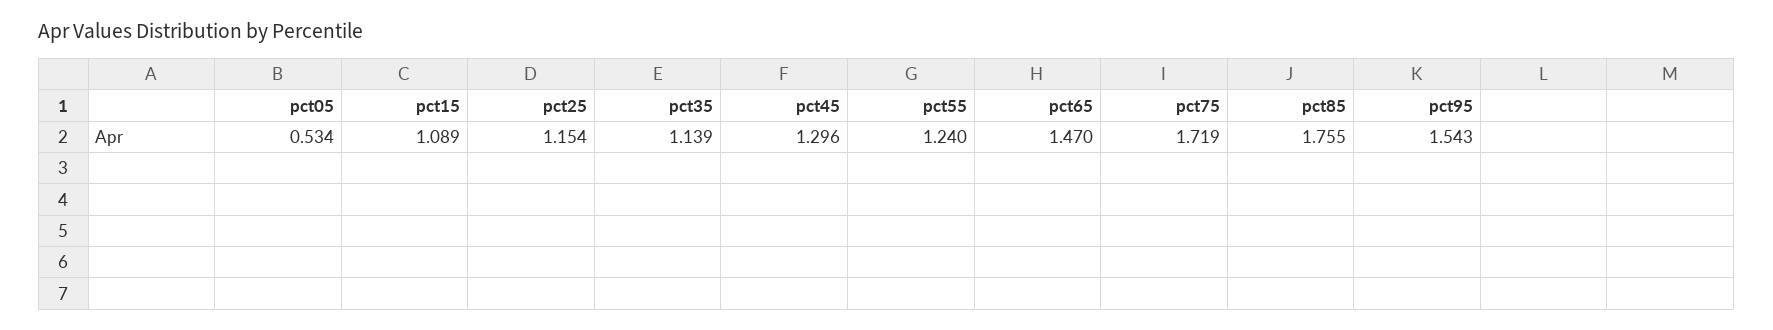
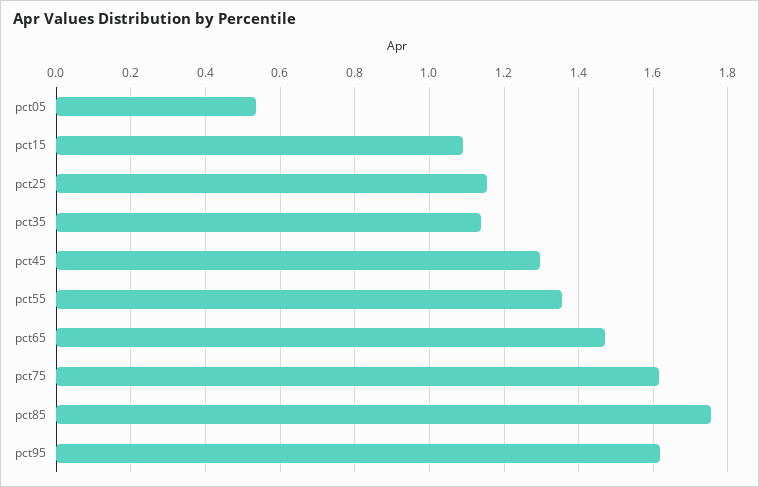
pct55: 1.24 -> 1.36
pct75: 1.719 -> 1.62
pct95: 1.543 -> 1.62

